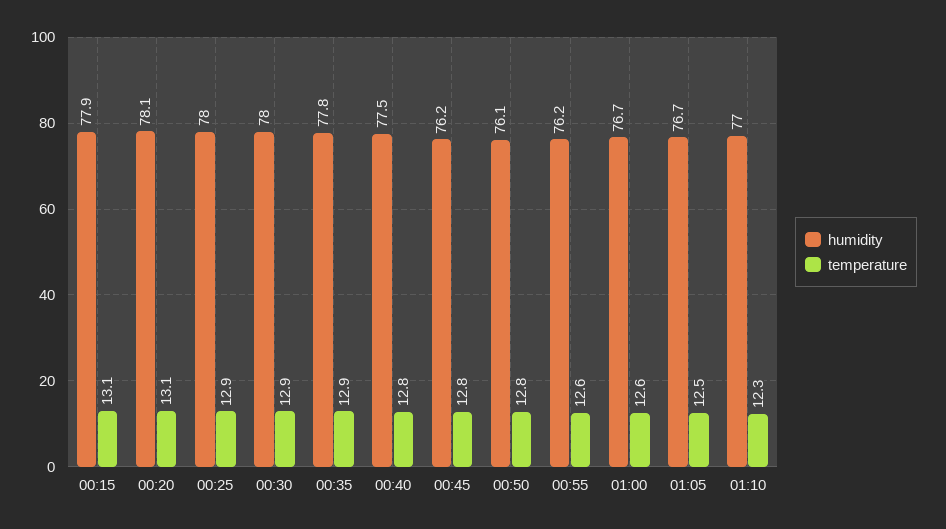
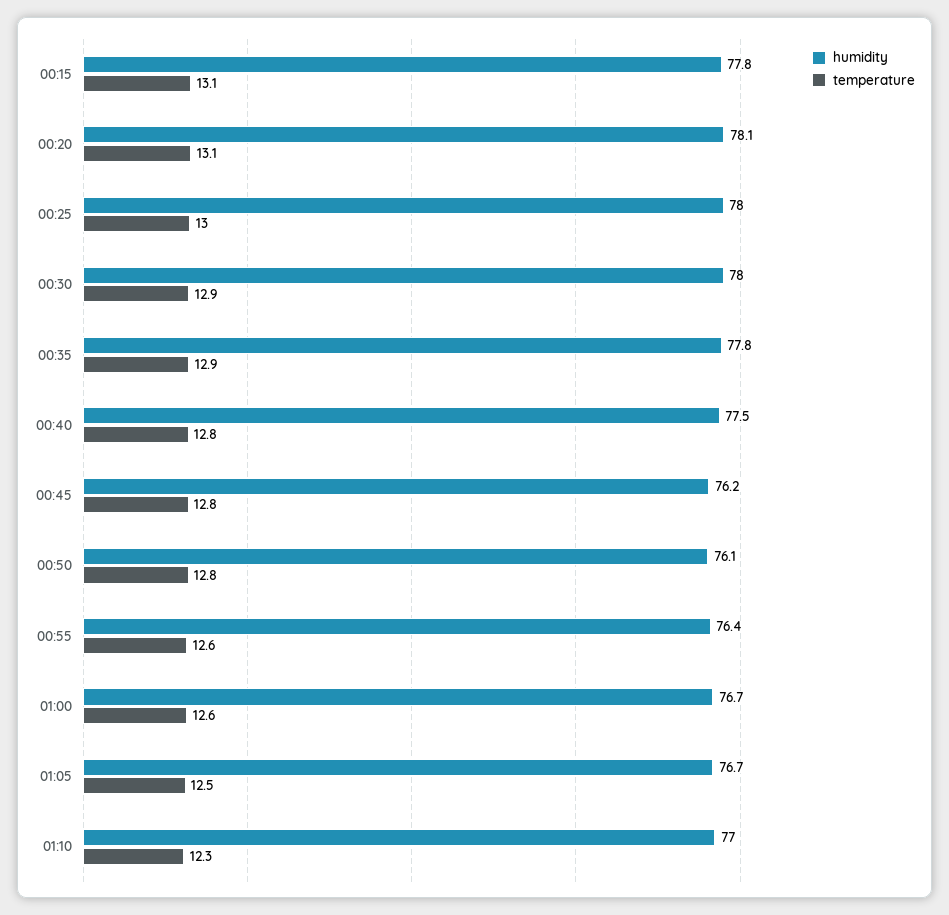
humidity, 00:15: 77.9 -> 77.8
temperature, 00:25: 12.9 -> 13
humidity, 00:55: 76.2 -> 76.4

